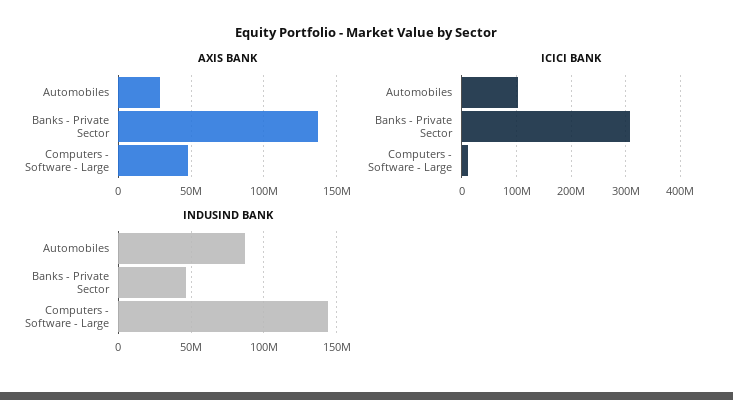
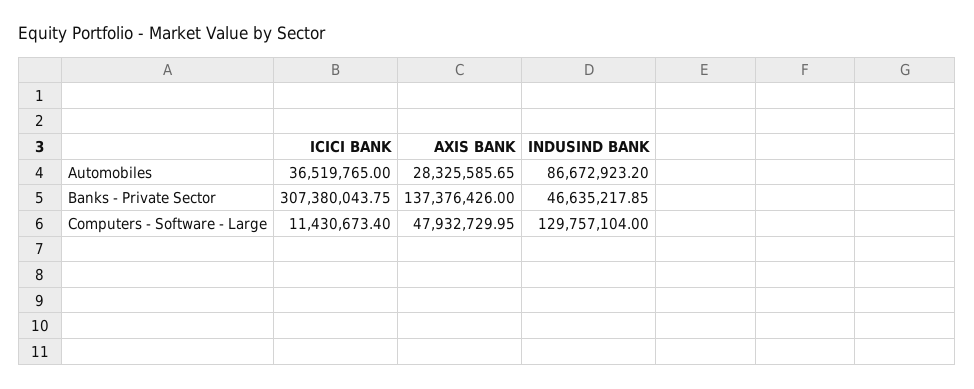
ICICI BANK, Automobiles: 100000000 -> 36519765
INDUSIND BANK, Computers - Software - Large: 145000000 -> 129757104

